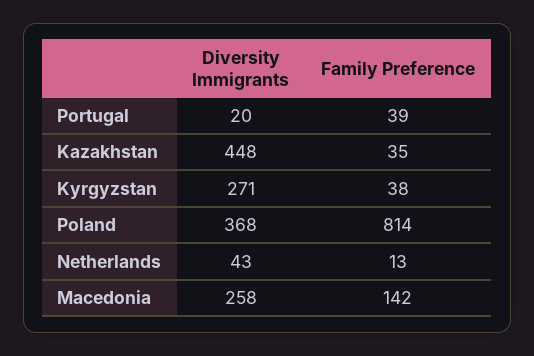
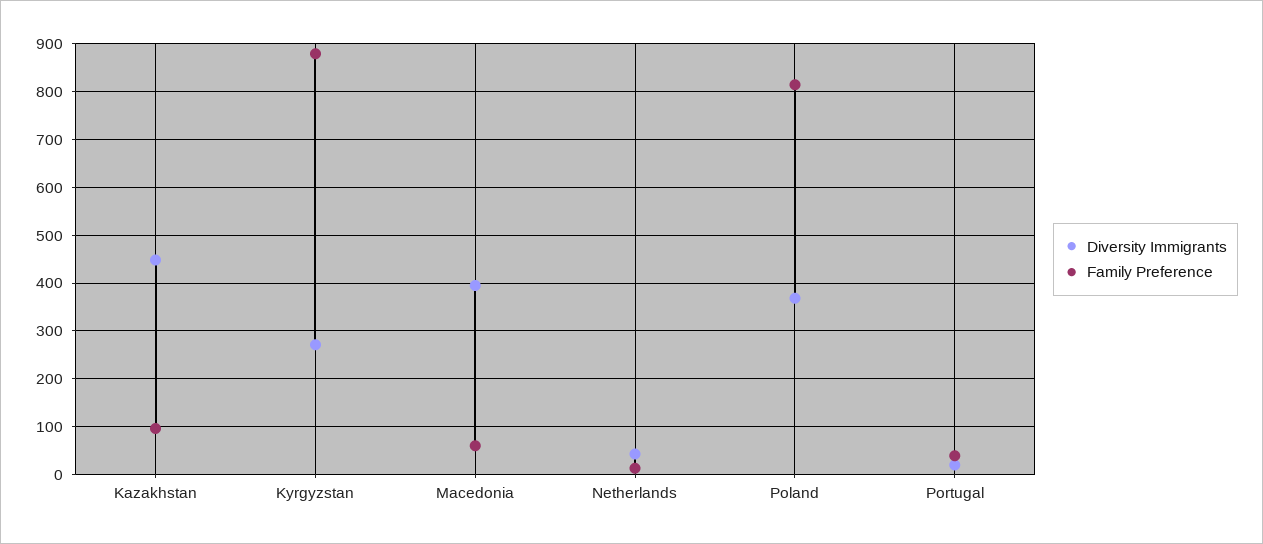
Family Preference, Kazakhstan: 35 -> 100
Family Preference, Kyrgyzstan: 38 -> 880
Diversity Immigrants, Macedonia: 258 -> 400
Family Preference, Macedonia: 142 -> 60

